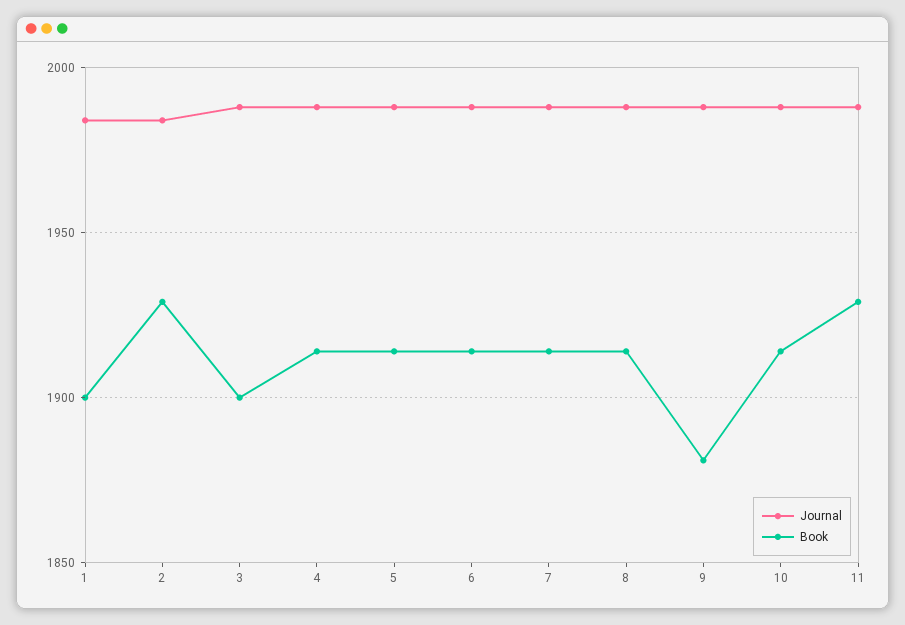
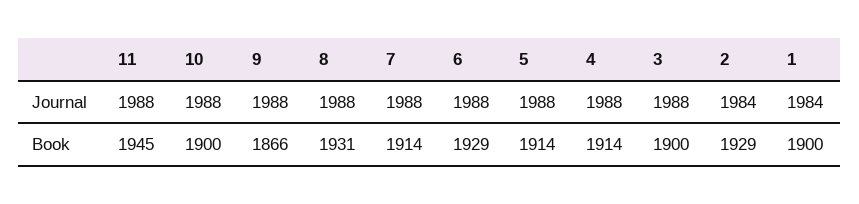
Book, 6: 1915 -> 1929
Book, 8: 1915 -> 1931
Book, 9: 1880 -> 1866
Book, 10: 1915 -> 1900
Book, 11: 1930 -> 1945

